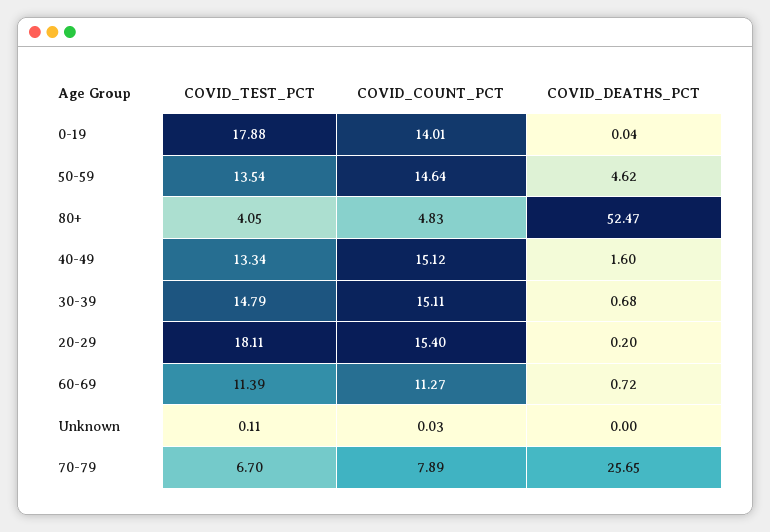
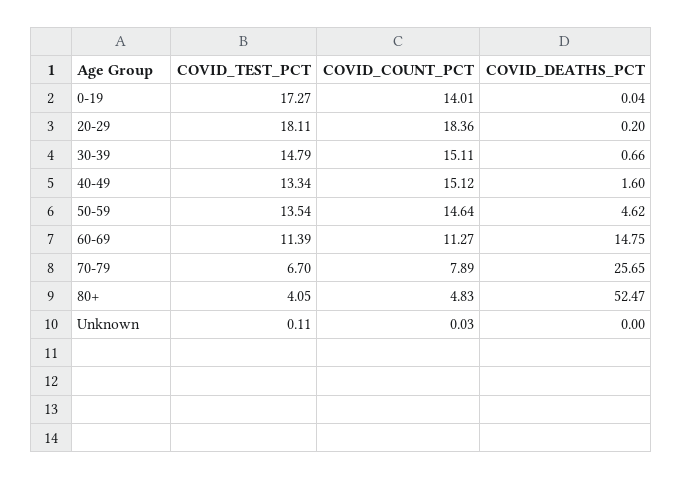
COVID_TEST_PCT, 0-19: 17.88 -> 17.27
COVID_DEATHS_PCT, 30-39: 0.68 -> 0.66
COVID_COUNT_PCT, 20-29: 15.4 -> 18.36
COVID_DEATHS_PCT, 60-69: 0.72 -> 14.75

